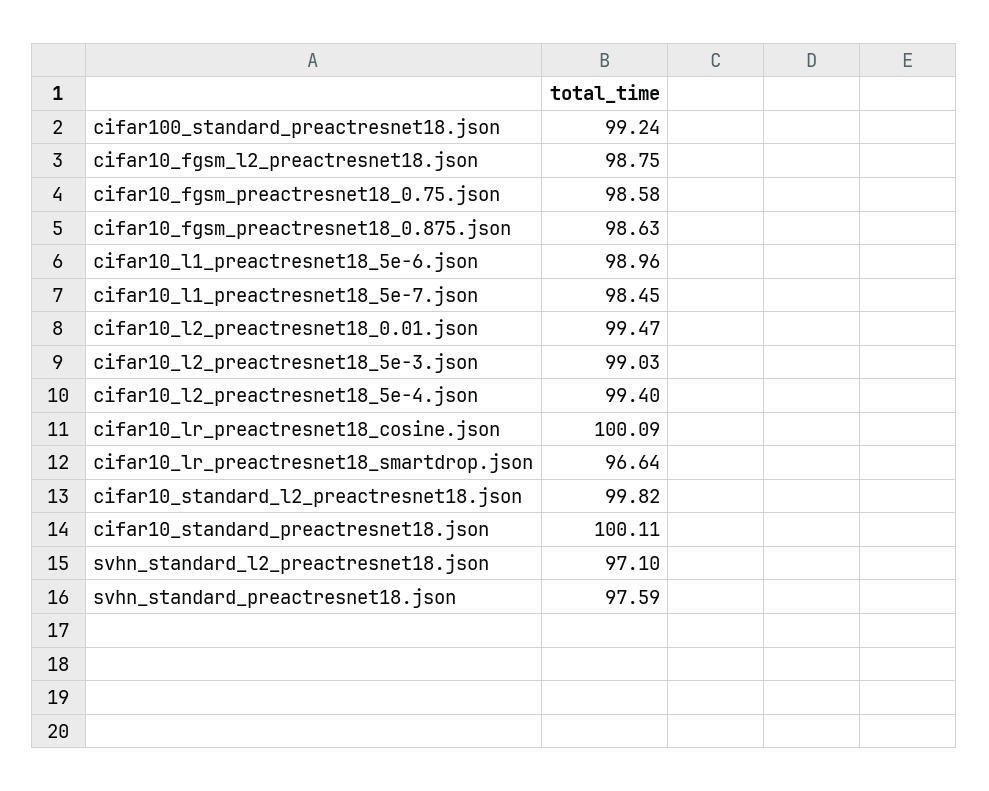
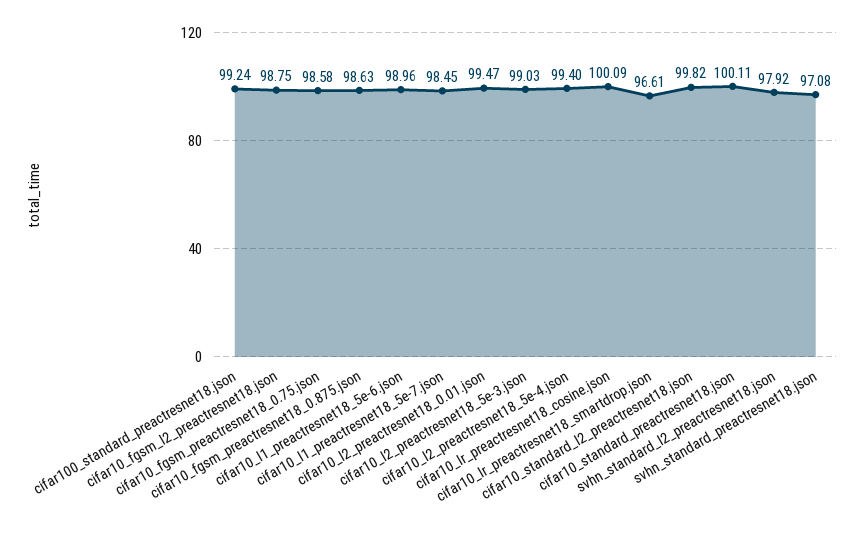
cifar10_lr_preactresnet18_smartdrop.json: 96.64 -> 96.61
svhn_standard_l2_preactresnet18.json: 97.1 -> 97.92
svhn_standard_preactresnet18.json: 97.59 -> 97.08

